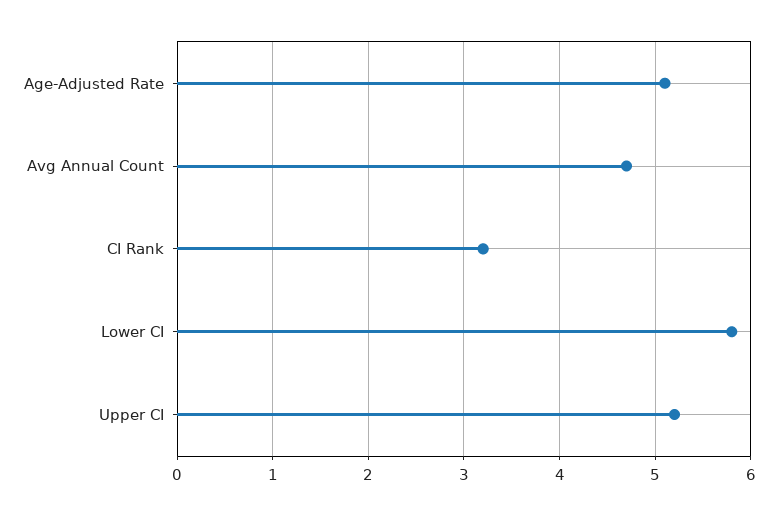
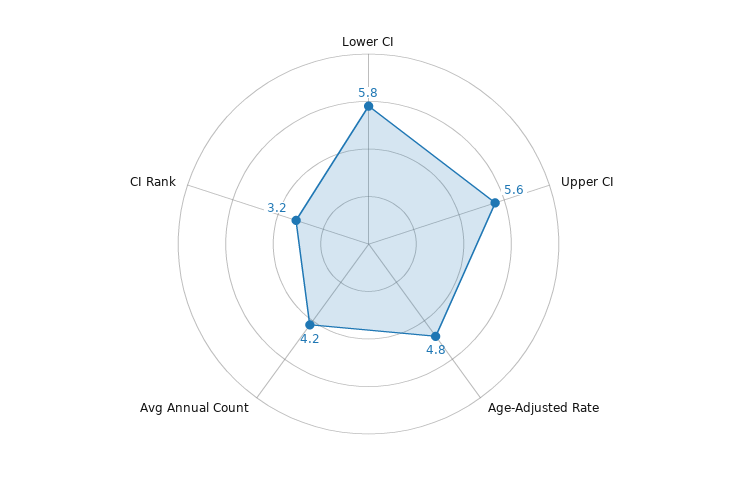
Age-Adjusted Rate: 5.1 -> 4.8
Avg Annual Count: 4.7 -> 4.2
Upper CI: 5.2 -> 5.6

